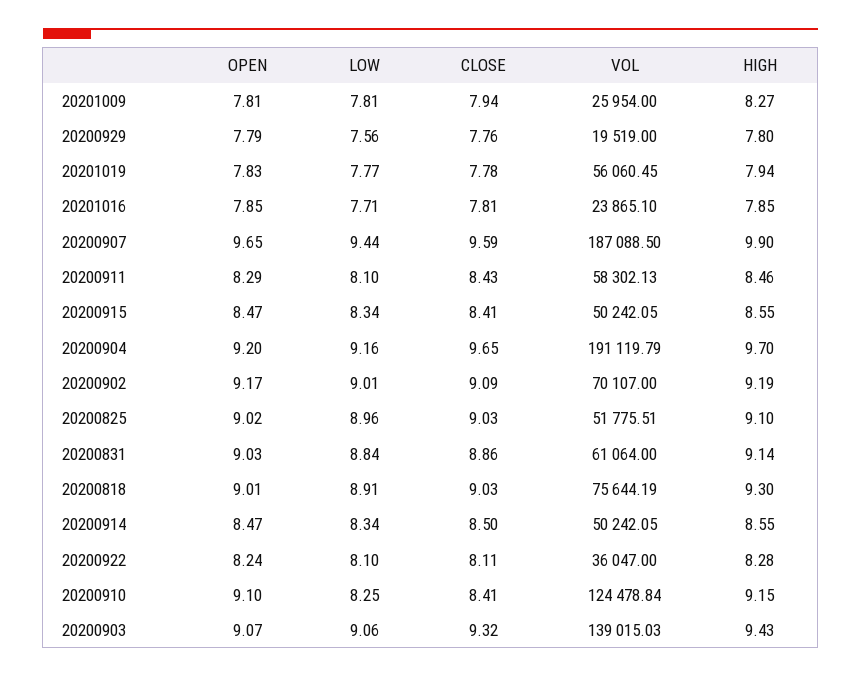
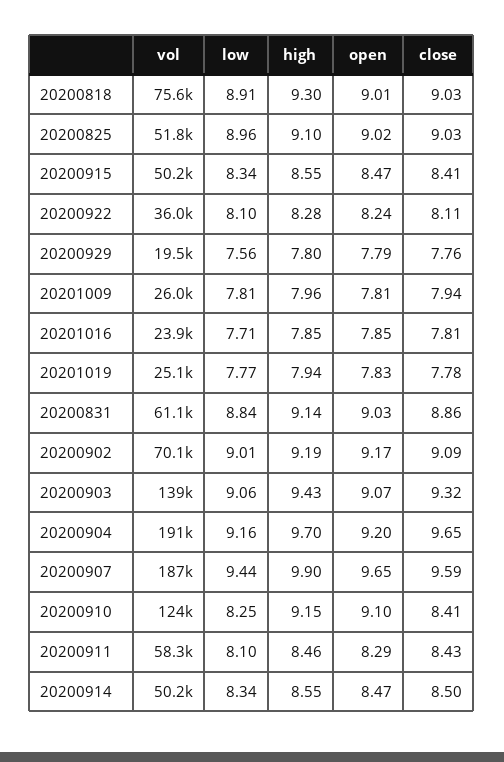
HIGH, 20201009: 8.27 -> 7.96
VOL, 20201019: 56060.45 -> 25100

